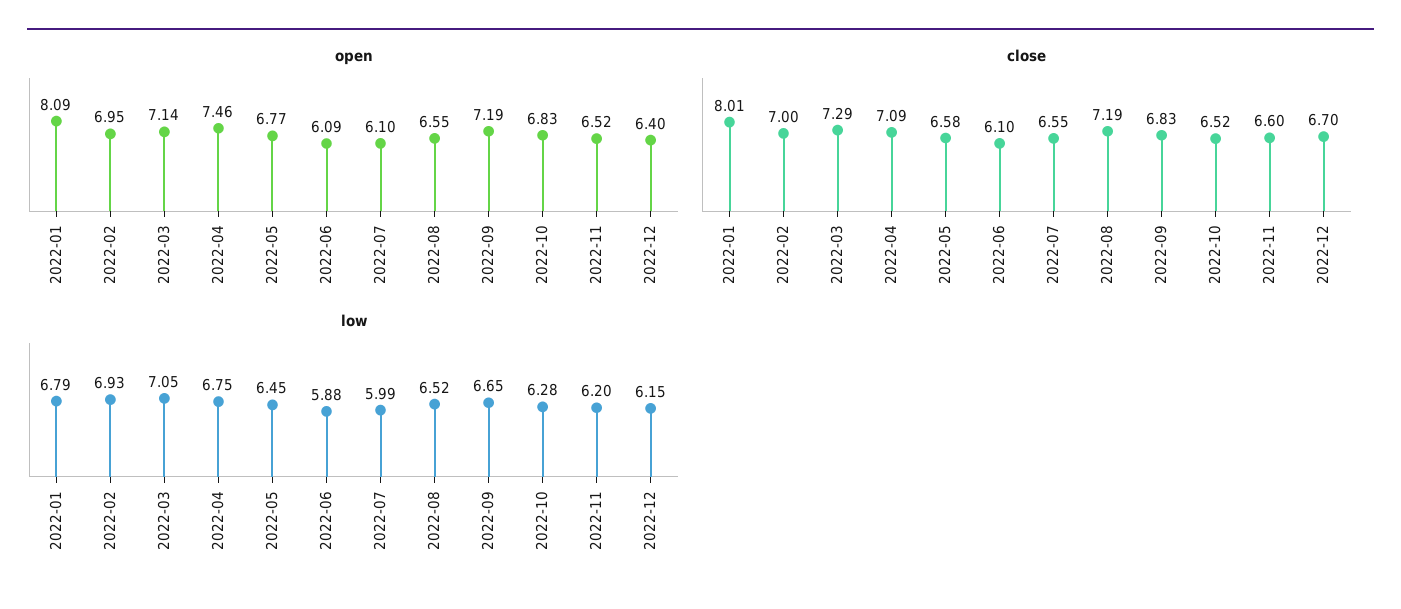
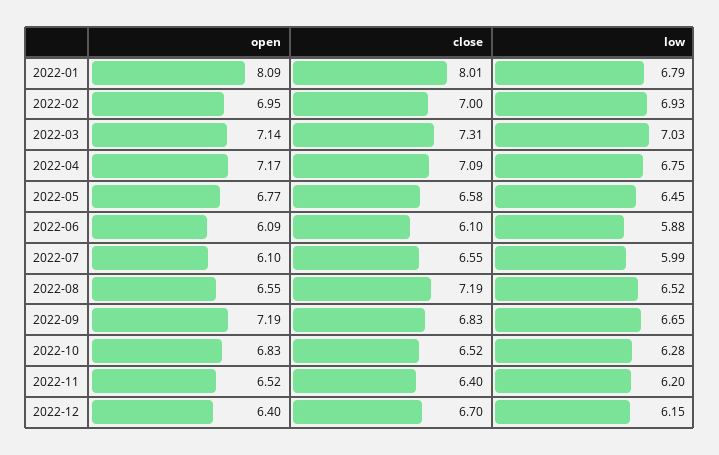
open, 2022-04: 7.46 -> 7.17
close, 2022-03: 7.29 -> 7.31
close, 2022-11: 6.6 -> 6.4
low, 2022-03: 7.05 -> 7.03

